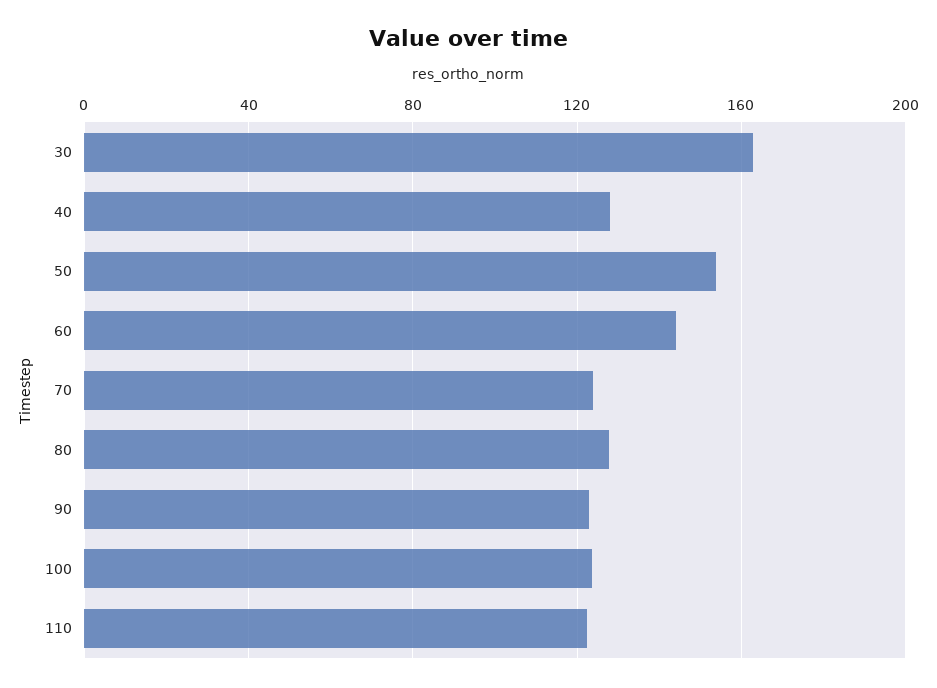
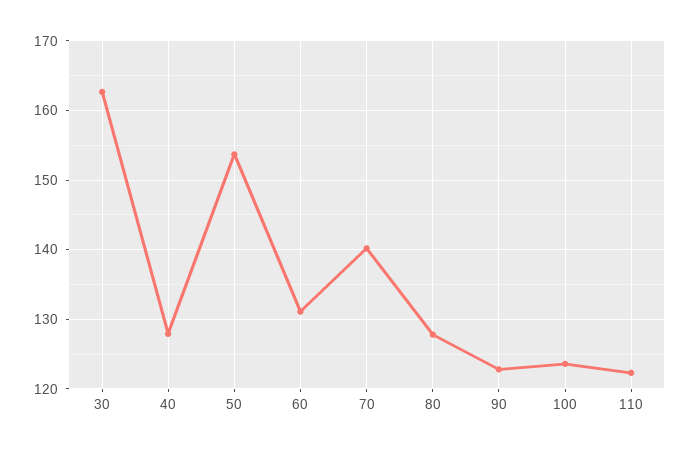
60: 145 -> 131
70: 125 -> 140

